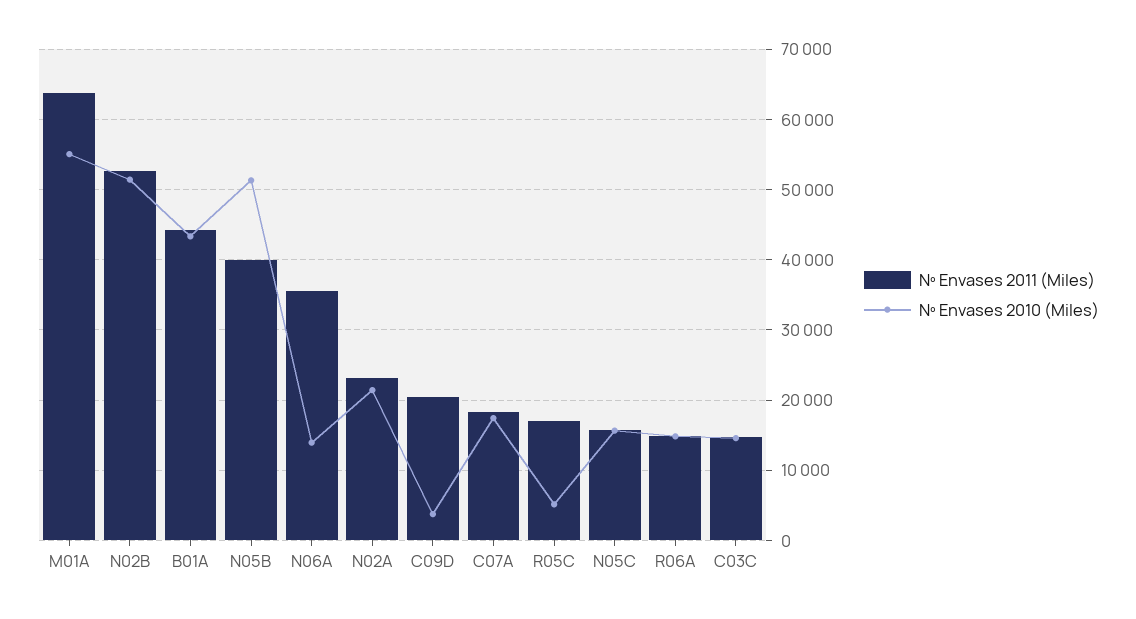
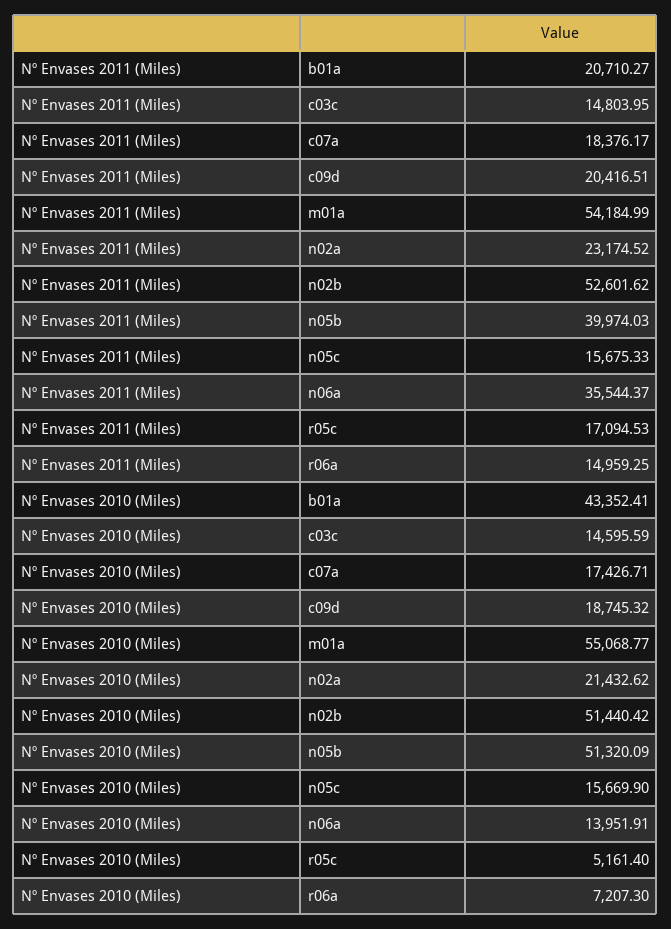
Nº Envases 2011 (Miles), M01A: 64000 -> 54184.99
Nº Envases 2011 (Miles), B01A: 44000 -> 20710.27
Nº Envases 2010 (Miles), C09D: 4000 -> 18745.32
Nº Envases 2010 (Miles), R06A: 15000 -> 7207.3

